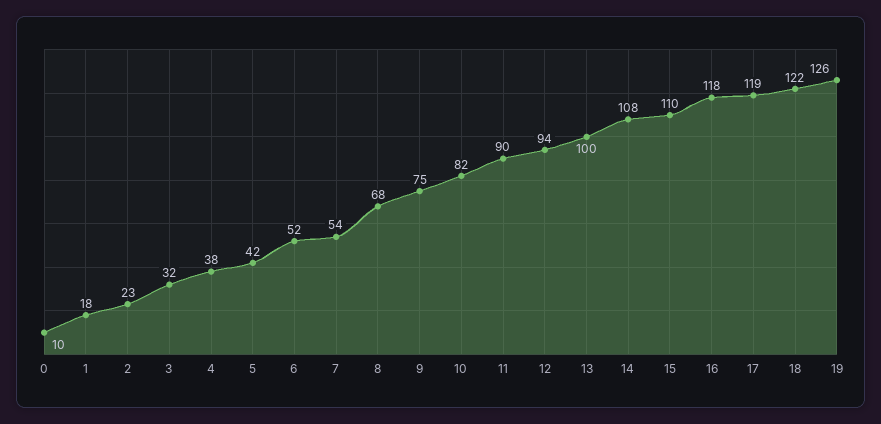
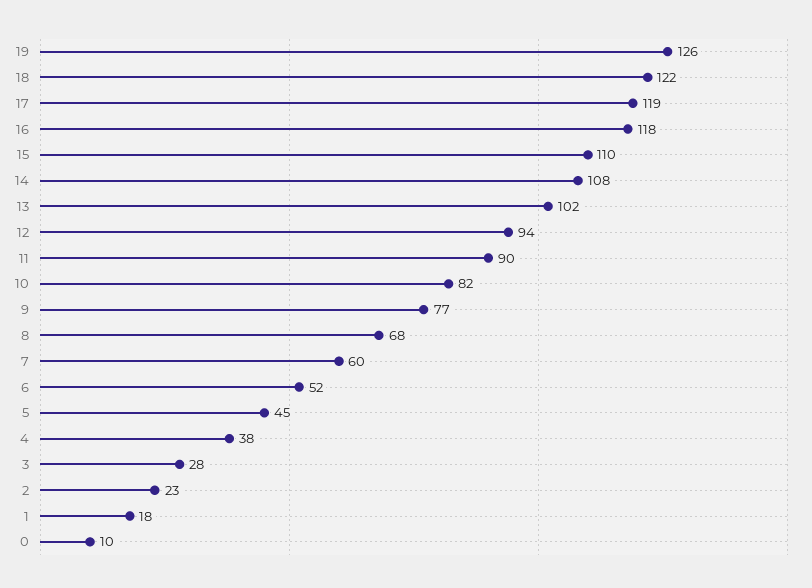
3: 32 -> 28
5: 42 -> 45
7: 54 -> 60
9: 75 -> 77
13: 100 -> 102

